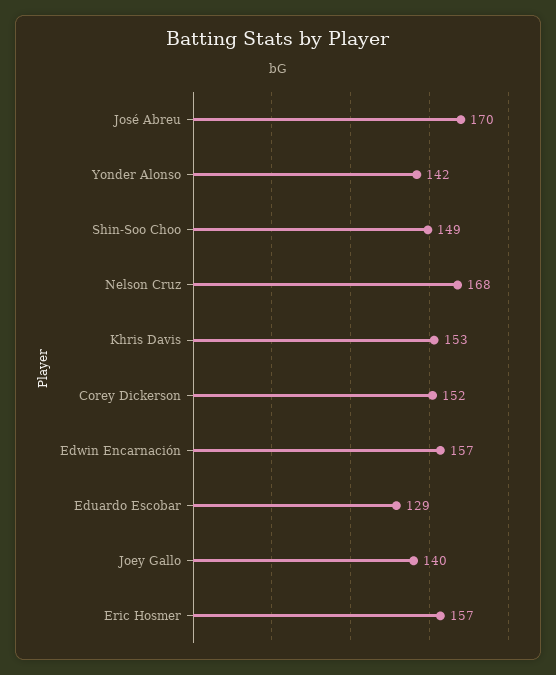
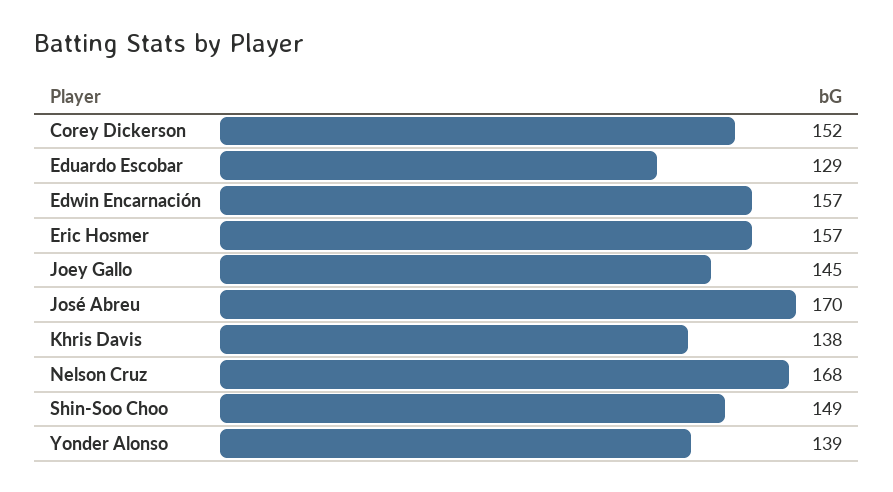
Yonder Alonso: 142 -> 139
Khris Davis: 153 -> 138
Joey Gallo: 140 -> 145

